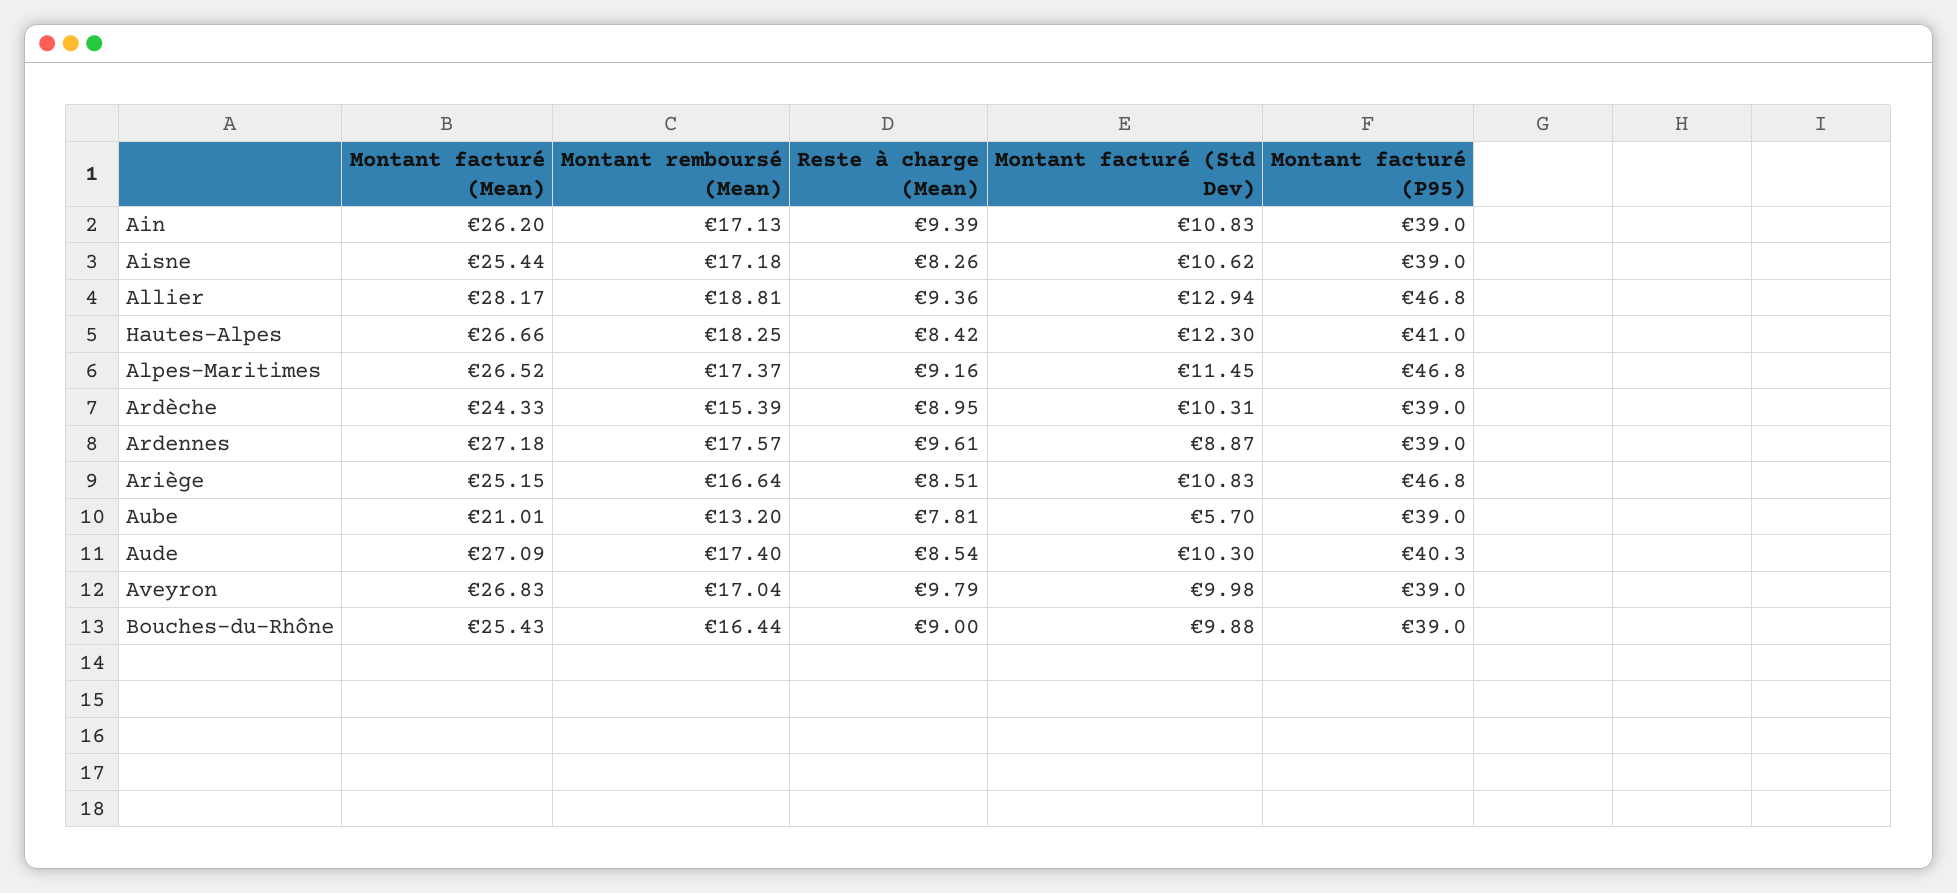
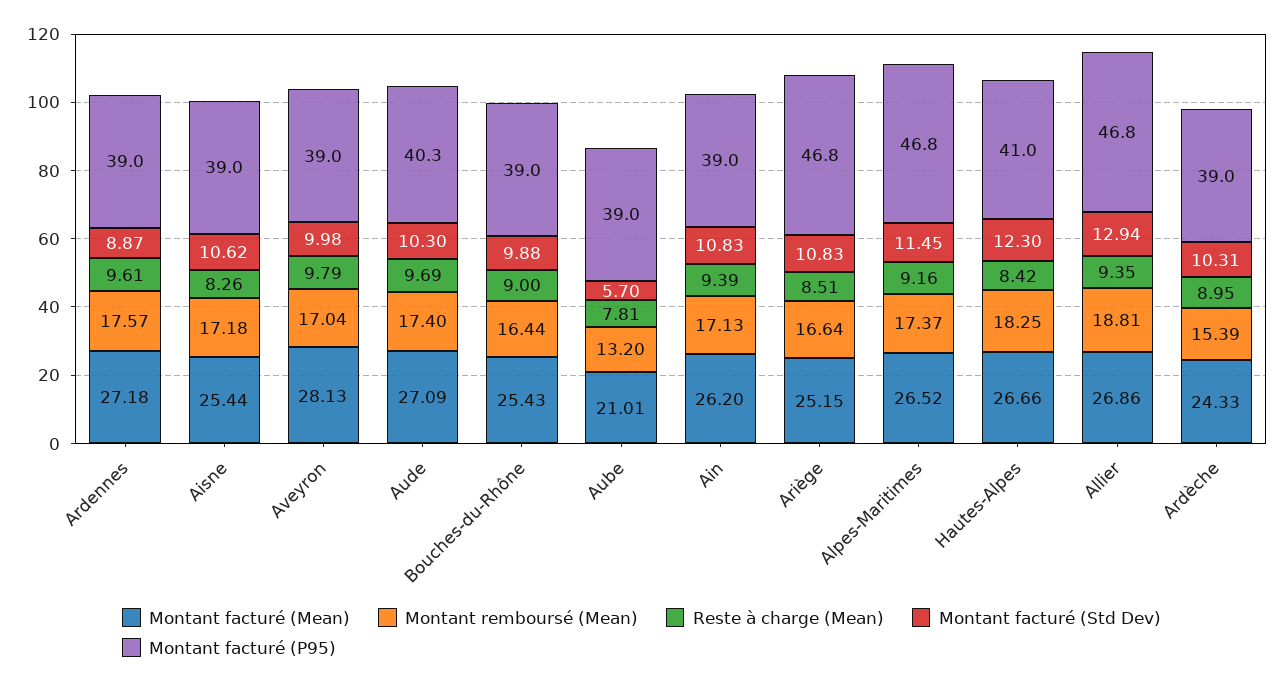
Montant facturé (Mean), Allier: 28.17 -> 26.86
Reste à charge (Mean), Allier: 9.36 -> 9.35
Reste à charge (Mean), Aude: 8.54 -> 9.69
Montant facturé (Mean), Aveyron: 26.83 -> 28.13

